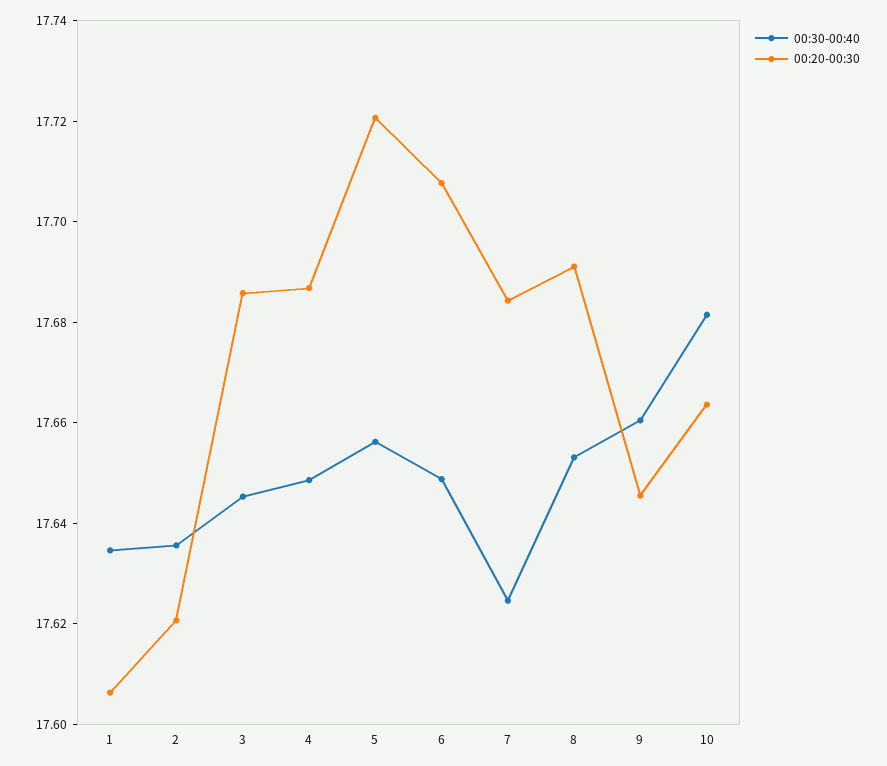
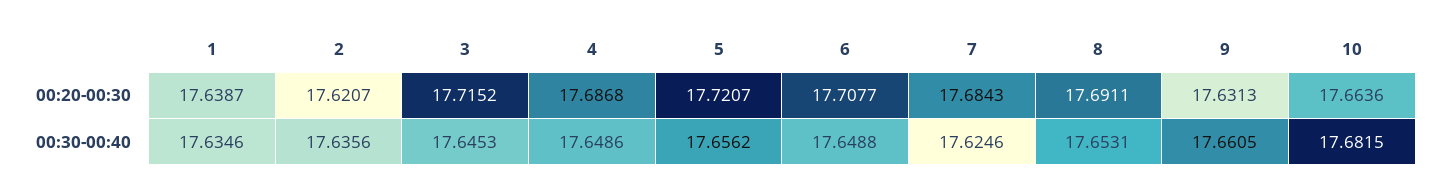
00:20-00:30, 1: 17.605 -> 17.6387
00:20-00:30, 3: 17.685 -> 17.7152
00:20-00:30, 9: 17.645 -> 17.6313

